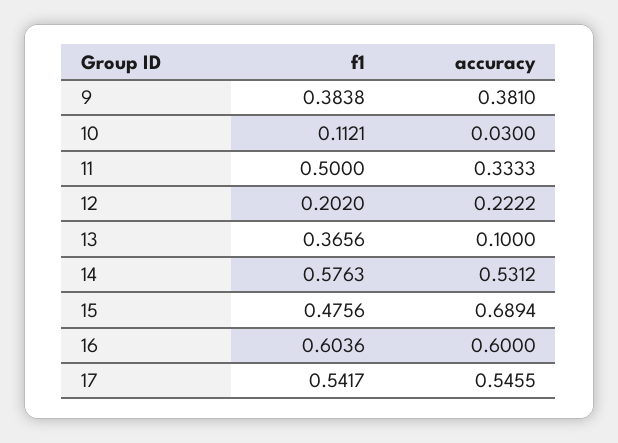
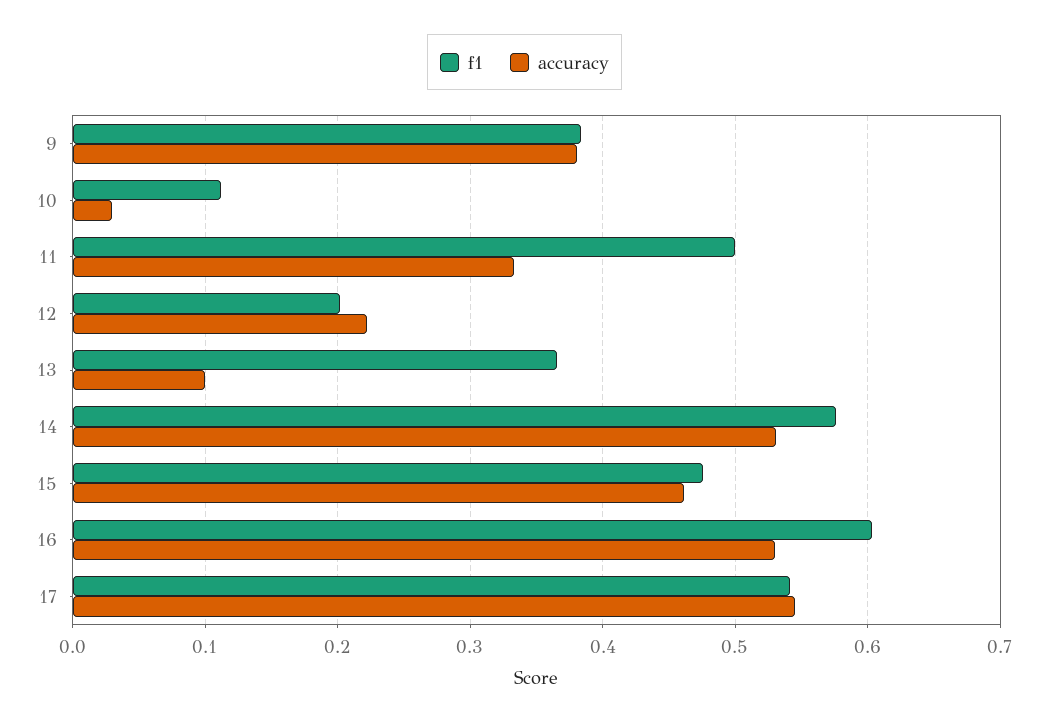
accuracy, 15: 0.6894 -> 0.46
accuracy, 16: 0.6 -> 0.53

